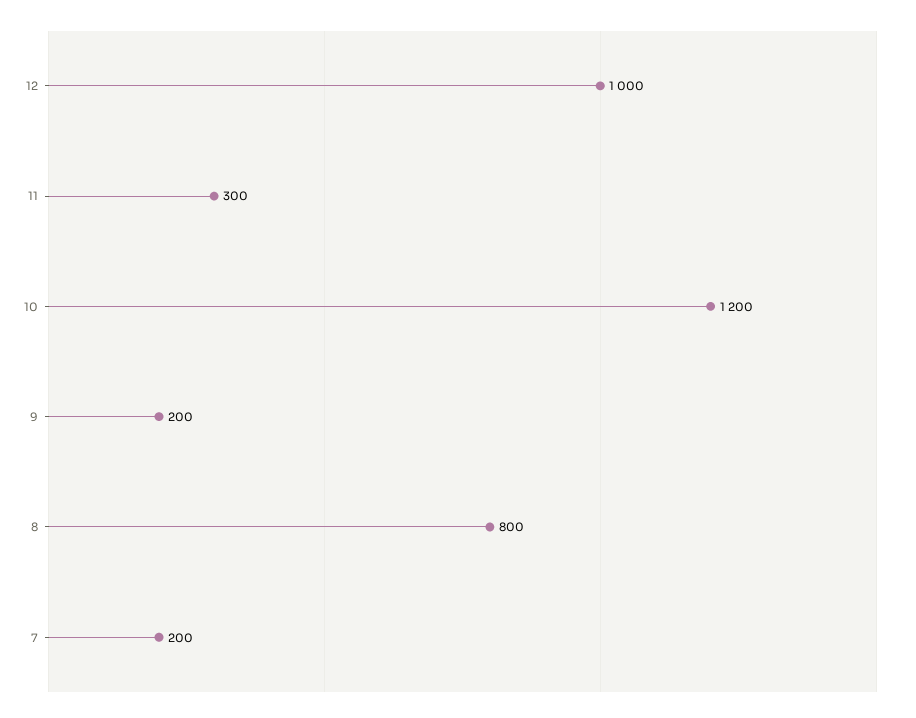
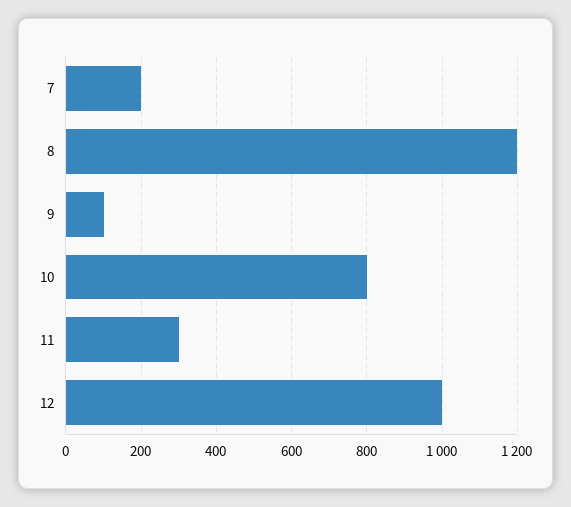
10: 1200 -> 800
9: 200 -> 100
8: 800 -> 1200

